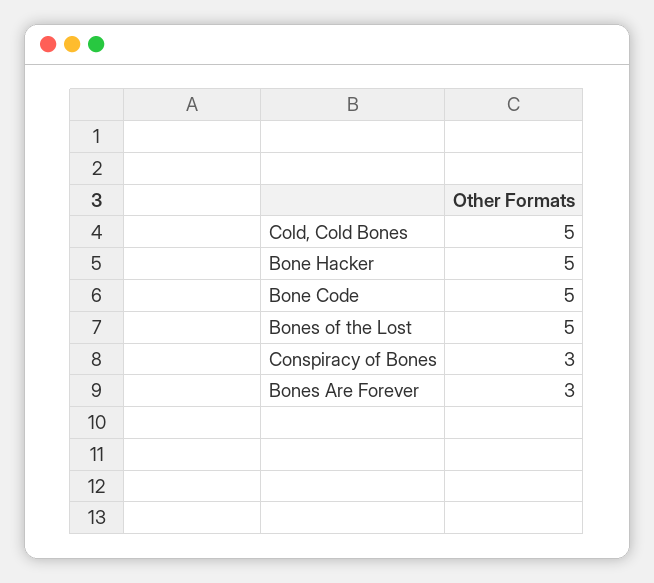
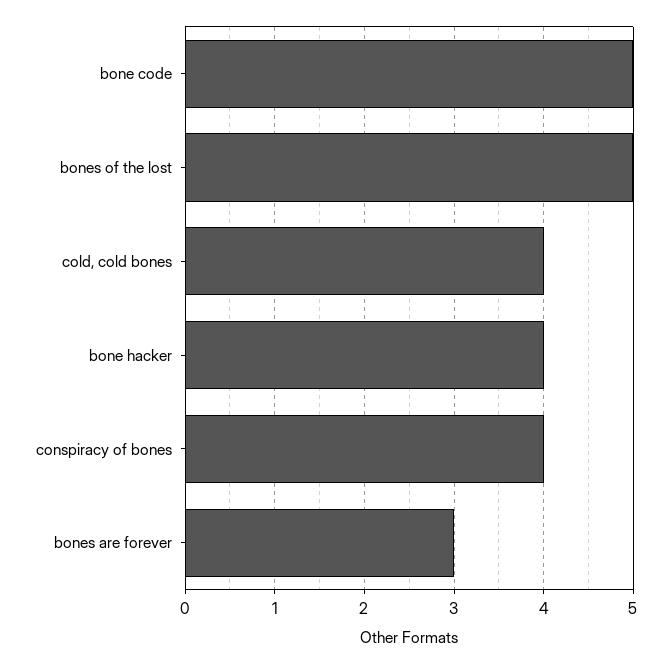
Cold, Cold Bones: 5 -> 4
Bone Hacker: 5 -> 4
Conspiracy of Bones: 3 -> 4

